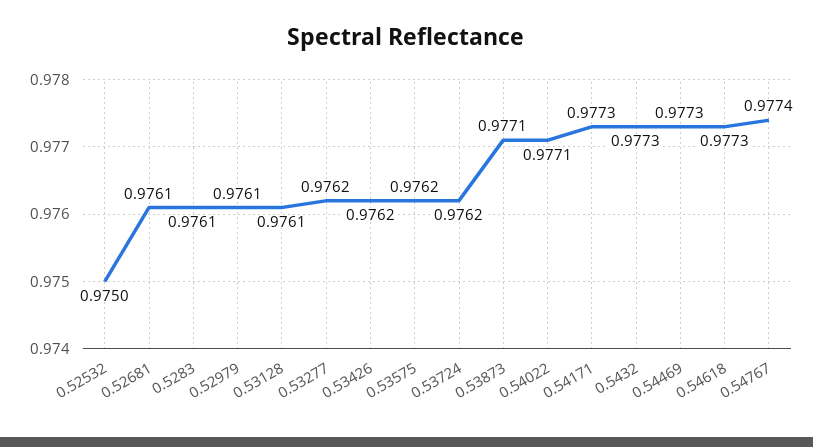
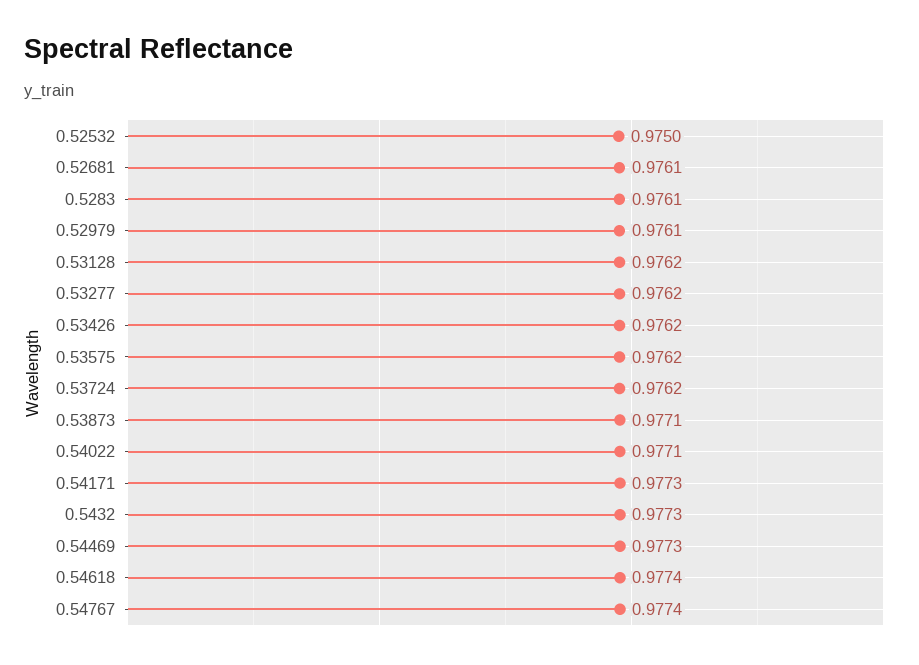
0.53128: 0.9761 -> 0.9762
0.54618: 0.9773 -> 0.9774

